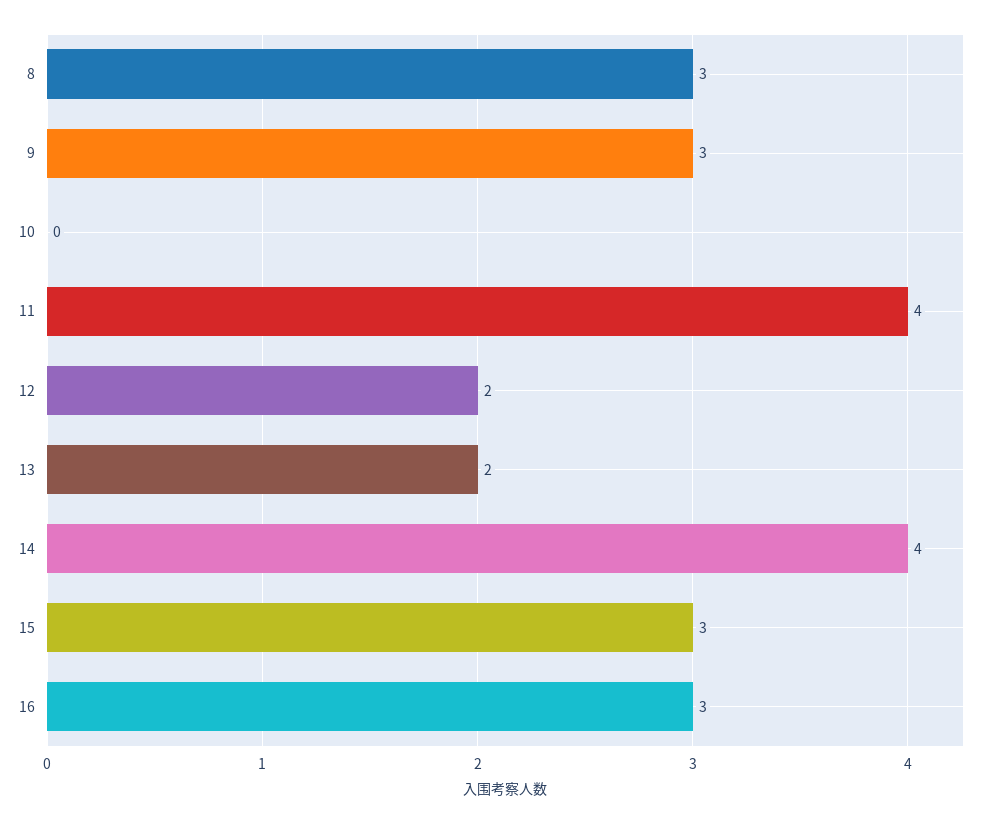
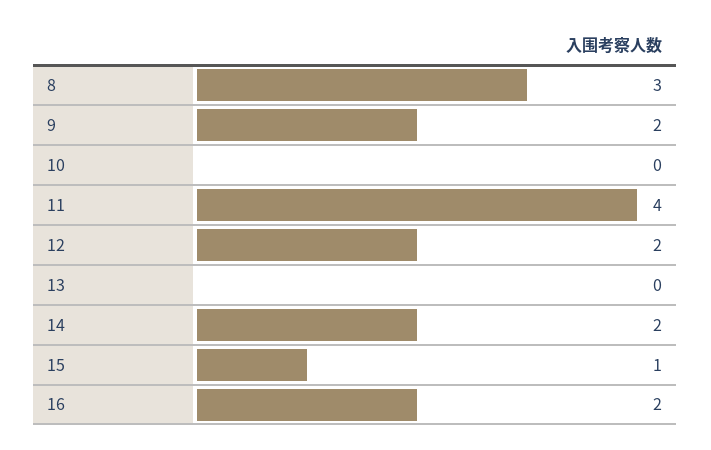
9: 3 -> 2
13: 2 -> 0
14: 4 -> 2
15: 3 -> 1
16: 3 -> 2

